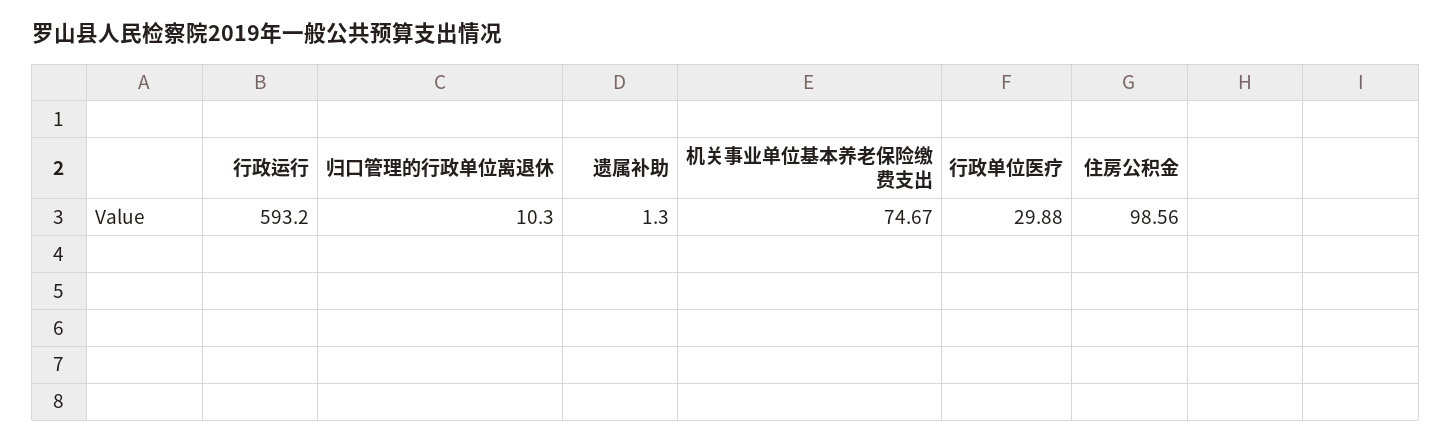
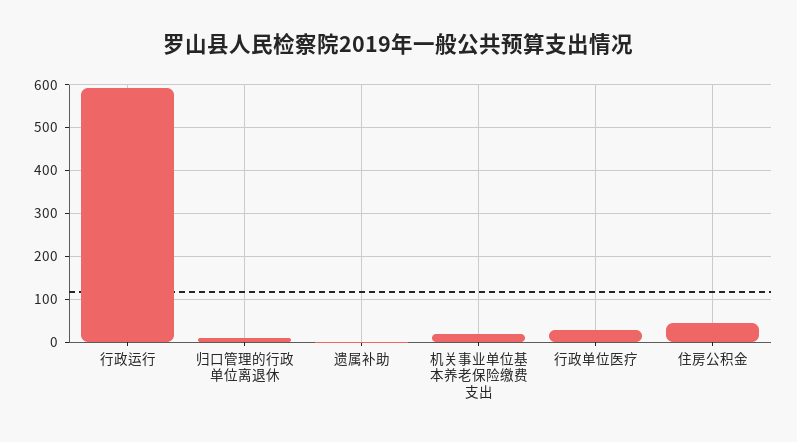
机关事业单位基本养老保险缴费支出: 74.67 -> 20
住房公积金: 98.56 -> 40

